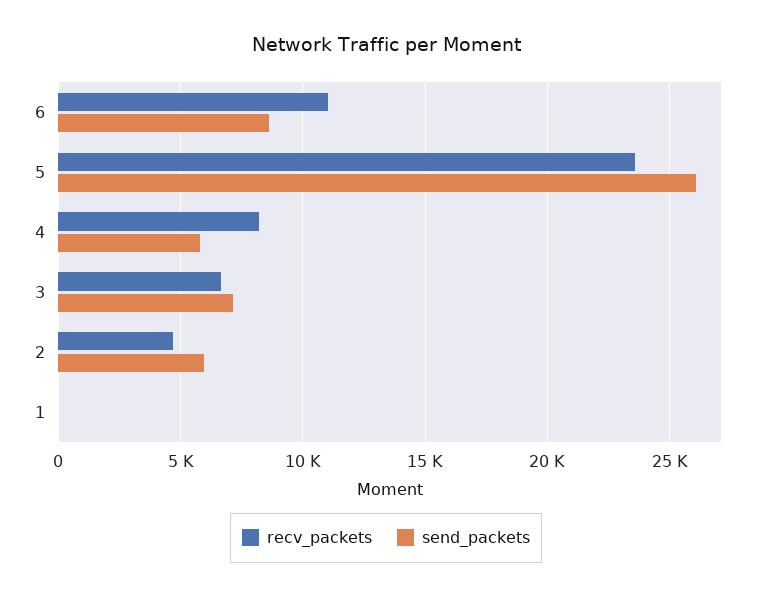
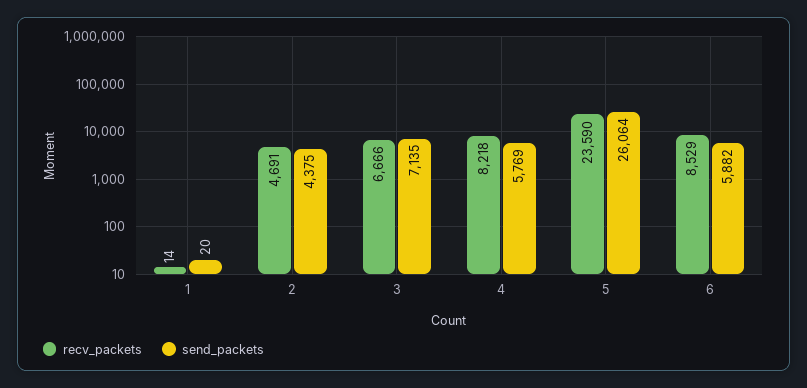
recv_packets, 6: 11000 -> 8529
send_packets, 6: 8500 -> 5882
send_packets, 2: 6000 -> 4375

